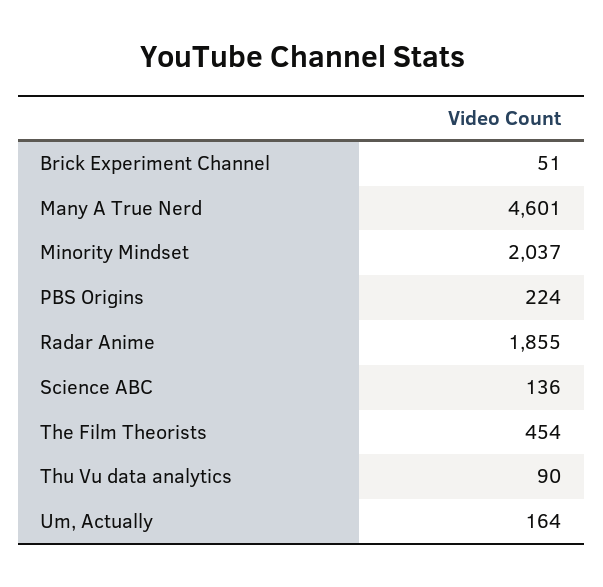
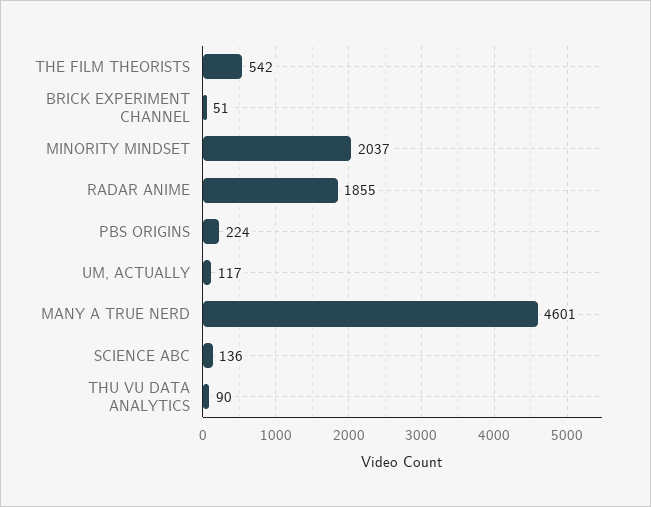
The Film Theorists: 454 -> 542
Um, Actually: 164 -> 117

